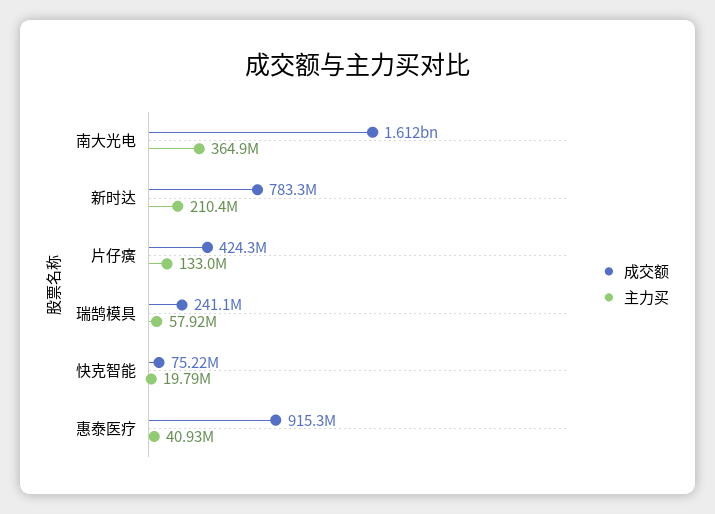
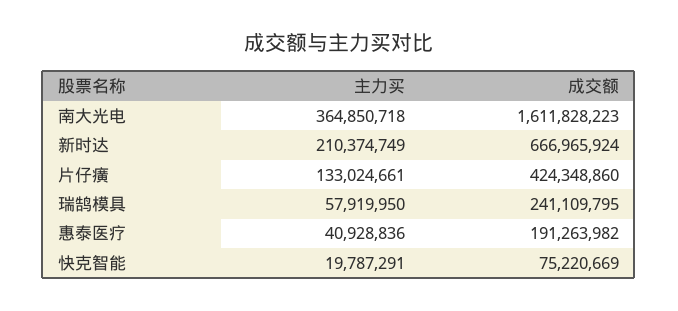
成交额, 新时达: 783300000 -> 666965924
成交额, 惠泰医疗: 915300000 -> 191263982

